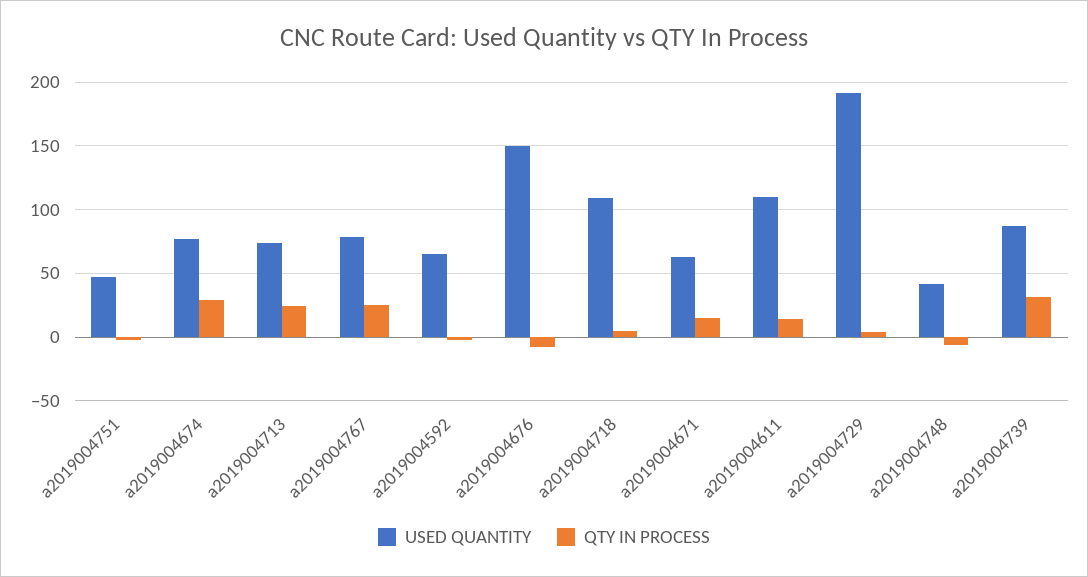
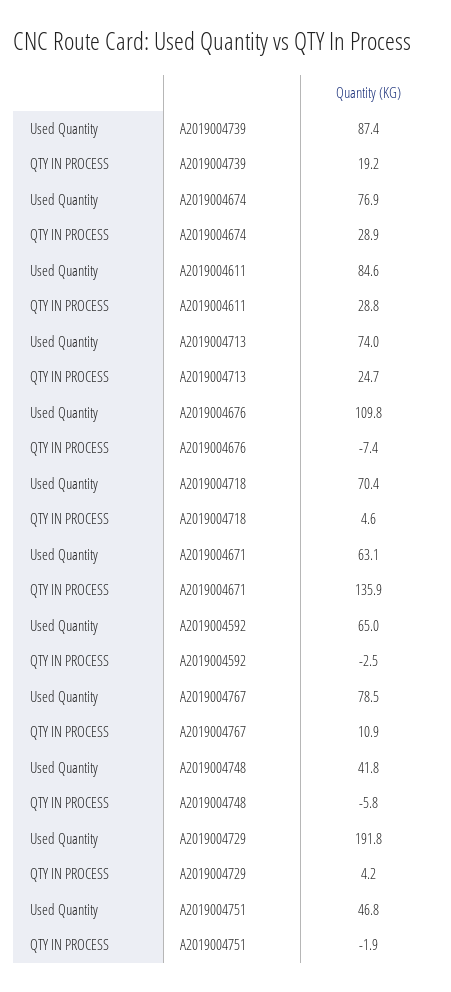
QTY IN PROCESS, a2019004767: 25 -> 10.9
USED QUANTITY, a2019004676: 150 -> 109.8
USED QUANTITY, a2019004718: 110 -> 70.4
QTY IN PROCESS, a2019004671: 15 -> 135.9
USED QUANTITY, a2019004611: 110 -> 84.6
QTY IN PROCESS, a2019004611: 15 -> 28.8
QTY IN PROCESS, a2019004739: 30 -> 19.2

